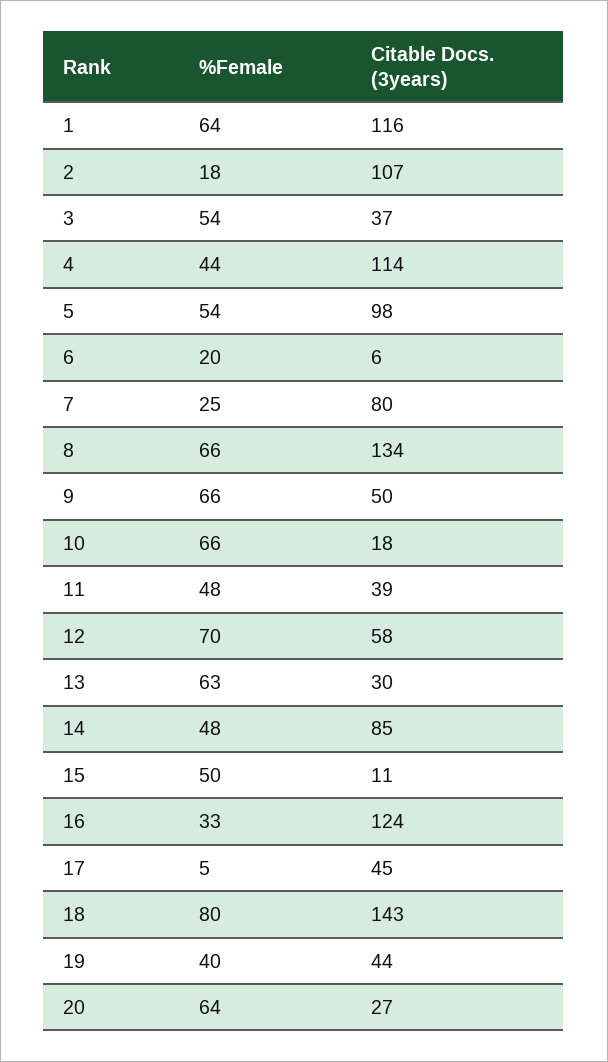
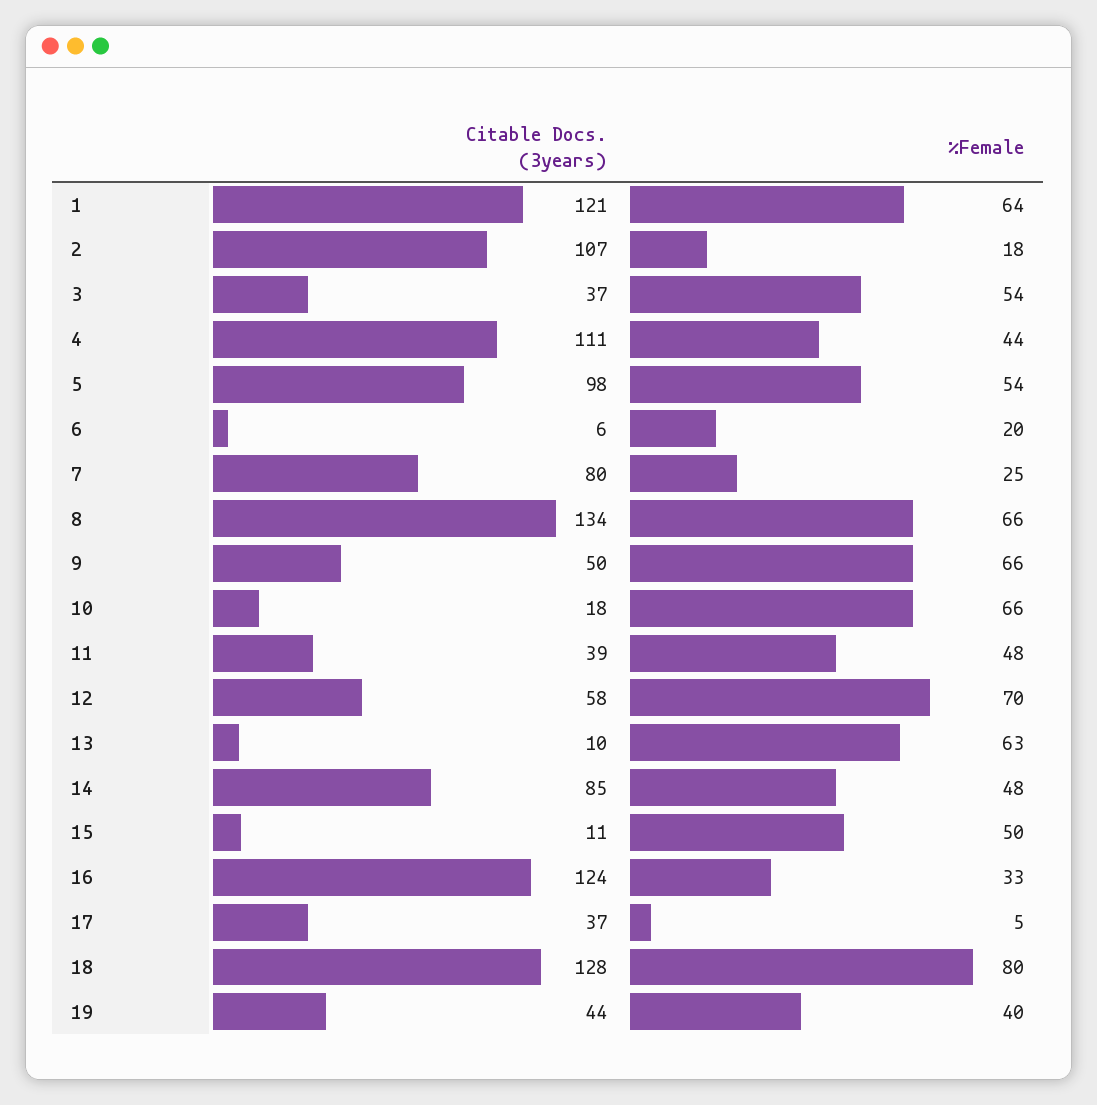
Citable Docs. (3years), 1: 116 -> 121
Citable Docs. (3years), 4: 114 -> 111
Citable Docs. (3years), 13: 30 -> 10
Citable Docs. (3years), 17: 45 -> 37
Citable Docs. (3years), 18: 143 -> 128
%Female, 20: 64 -> none
Citable Docs. (3years), 20: 27 -> none

